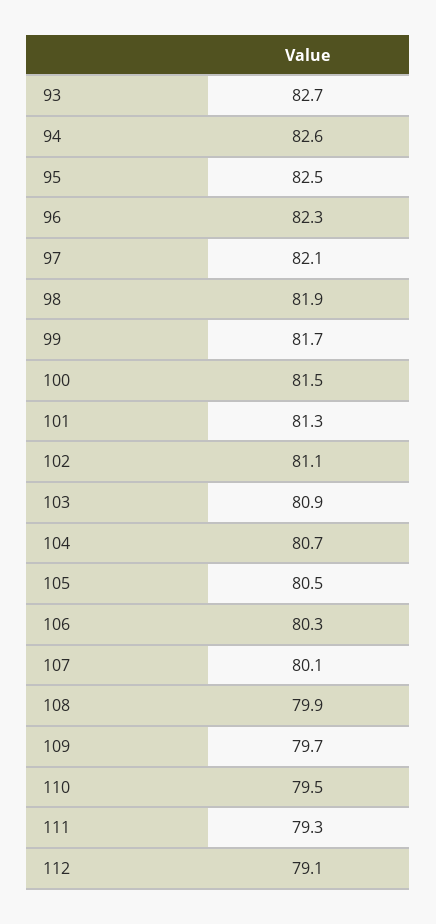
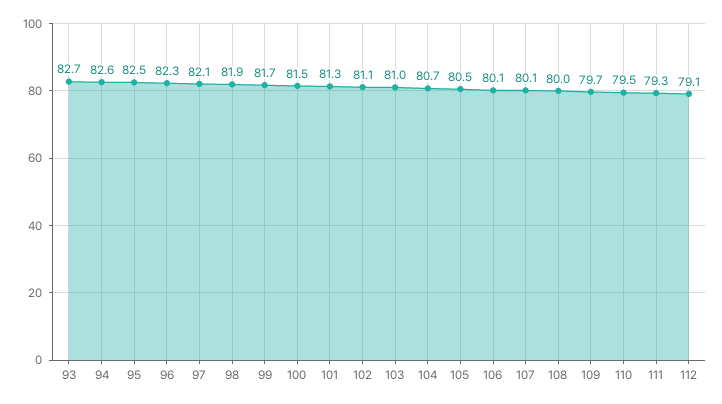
103: 80.9 -> 81
106: 80.3 -> 80.1
108: 79.9 -> 80

